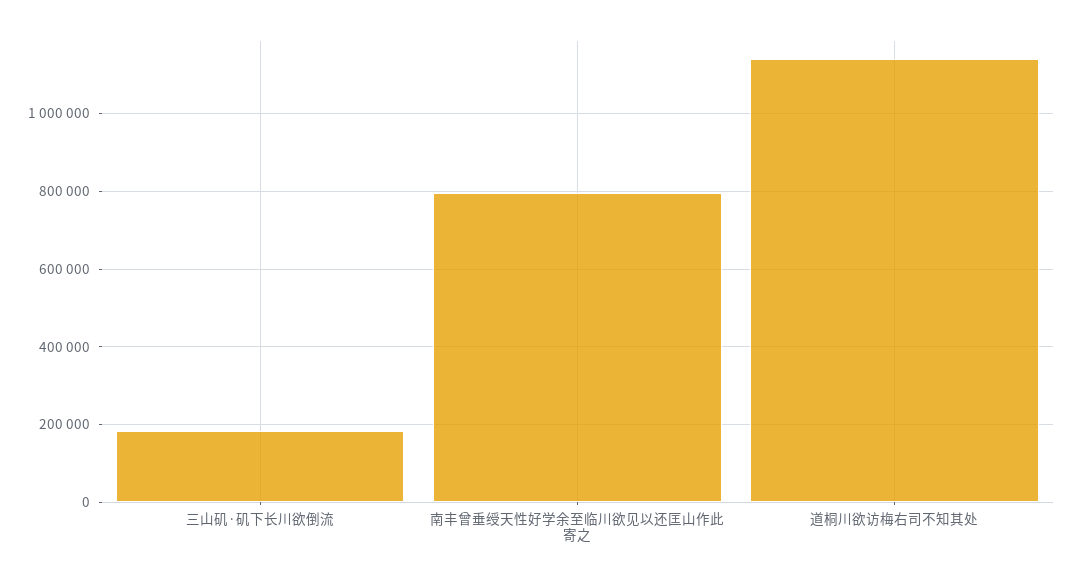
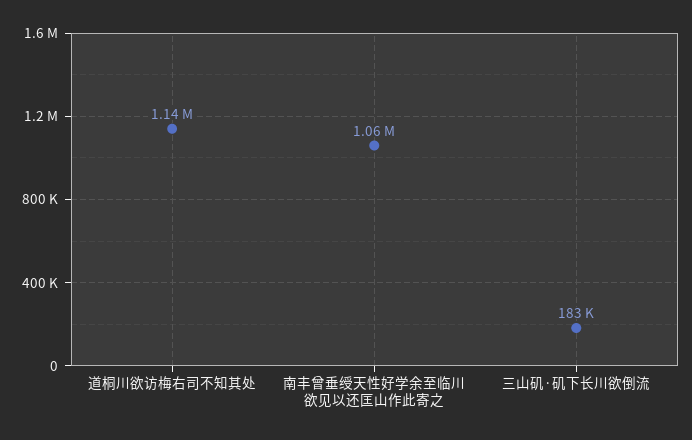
南丰曾垂绶天性好学余至临川欲见以还匡山作此寄之: 800000 -> 1060000

